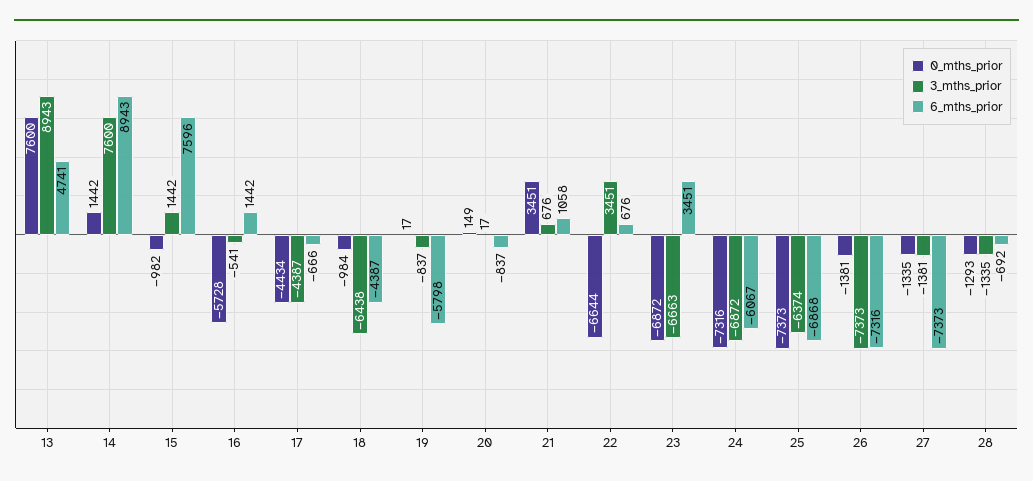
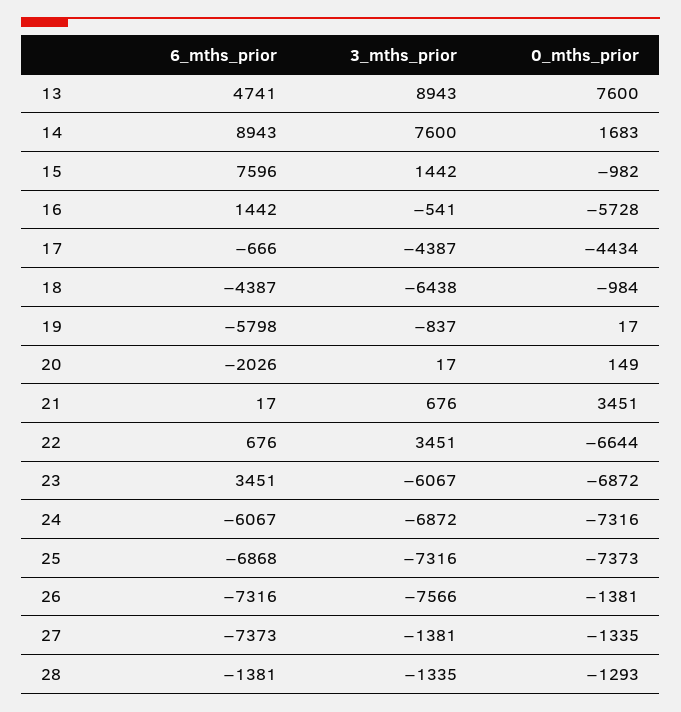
0_mths_prior, 14: 1442 -> 1683
6_mths_prior, 20: -837 -> -2026
6_mths_prior, 21: 1058 -> 17
3_mths_prior, 23: -6663 -> -6067
3_mths_prior, 25: -6374 -> -7316
3_mths_prior, 26: -7373 -> -7566
6_mths_prior, 28: -692 -> -1381

